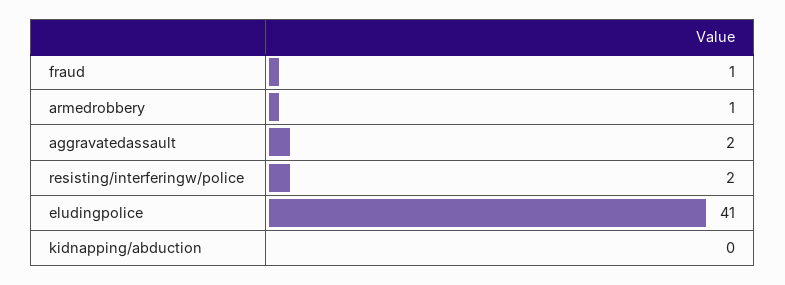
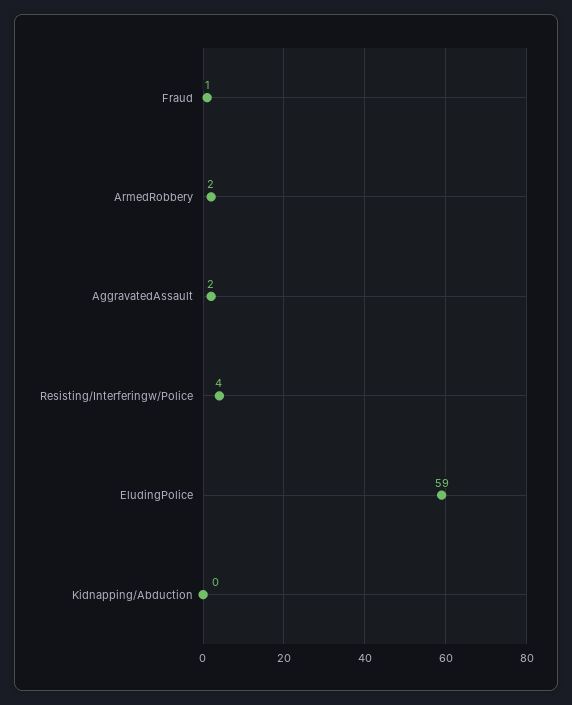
armedrobbery: 1 -> 2
resisting/interferingw/police: 2 -> 4
eludingpolice: 41 -> 59

